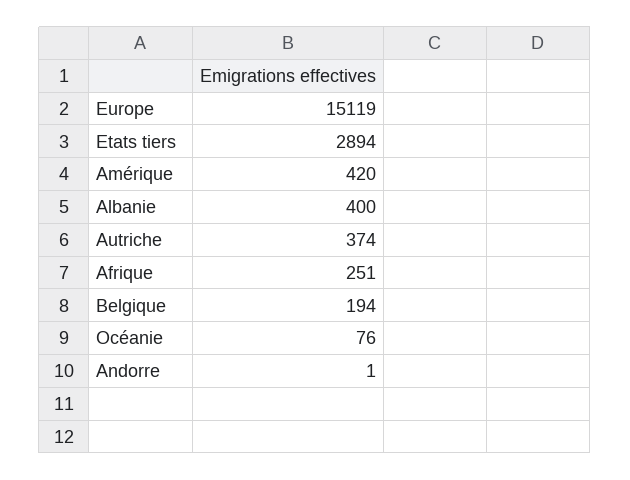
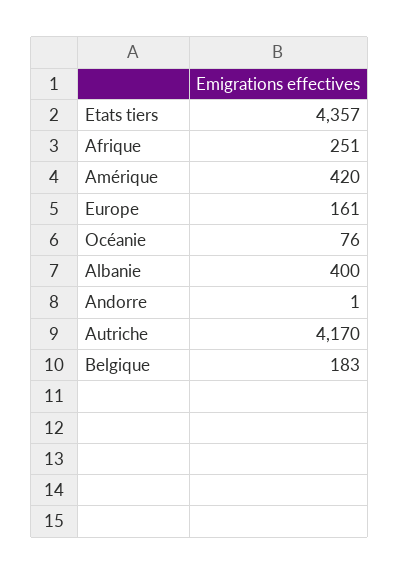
Europe: 15119 -> 161
Etats tiers: 2894 -> 4357
Autriche: 374 -> 4170
Belgique: 194 -> 183

